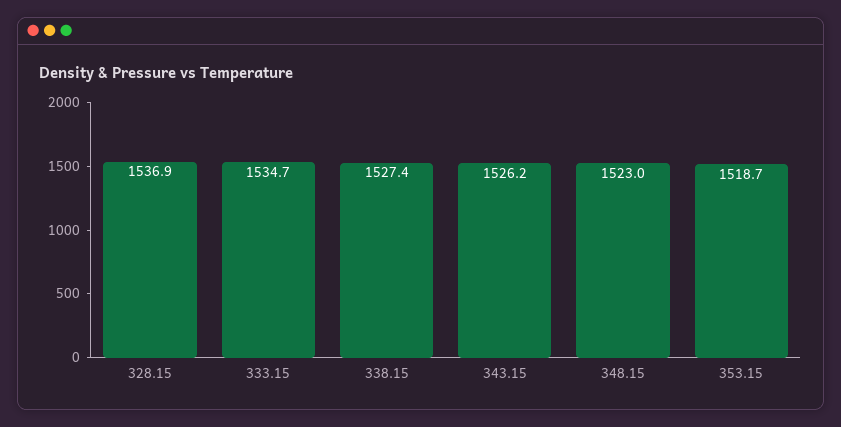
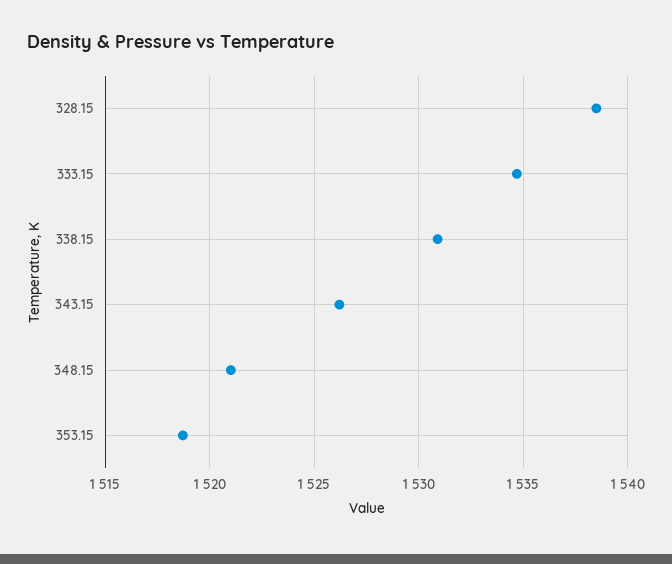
328.15: 1536.9 -> 1538.5
338.15: 1527.4 -> 1531
348.15: 1523 -> 1521

